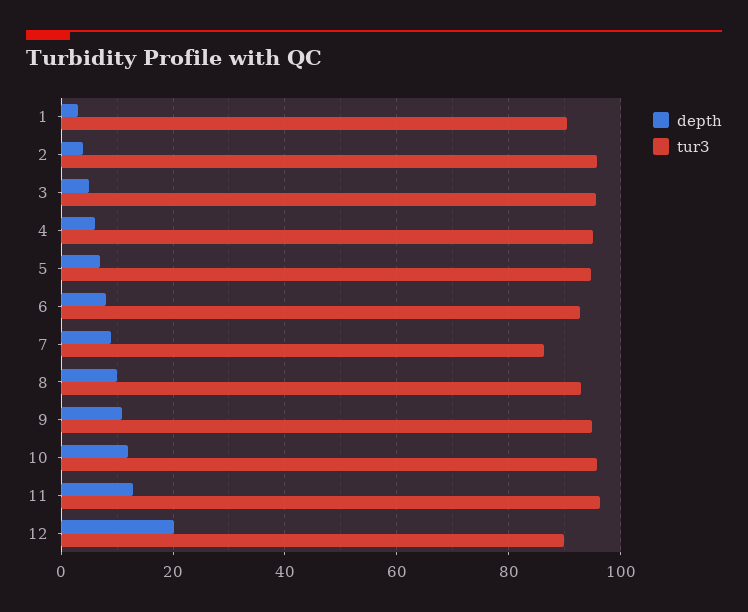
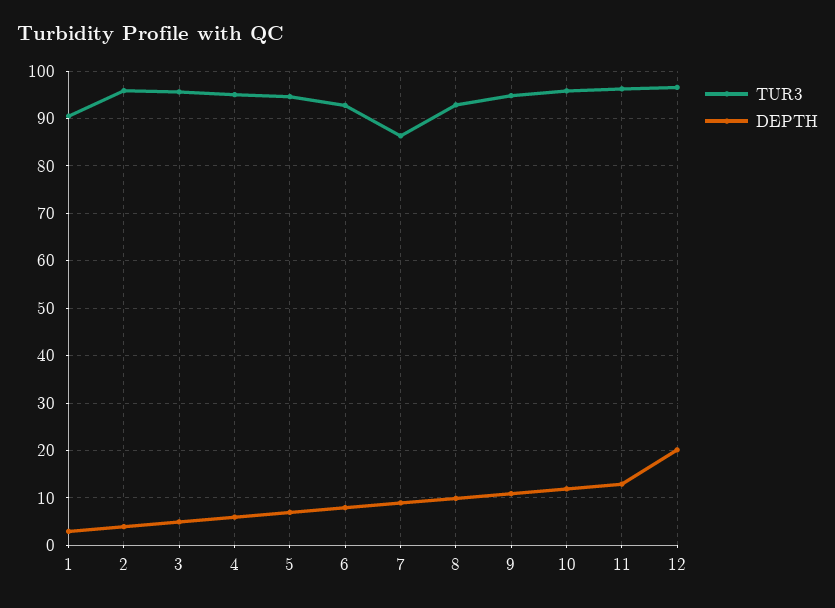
tur3, 12: 90 -> 96

